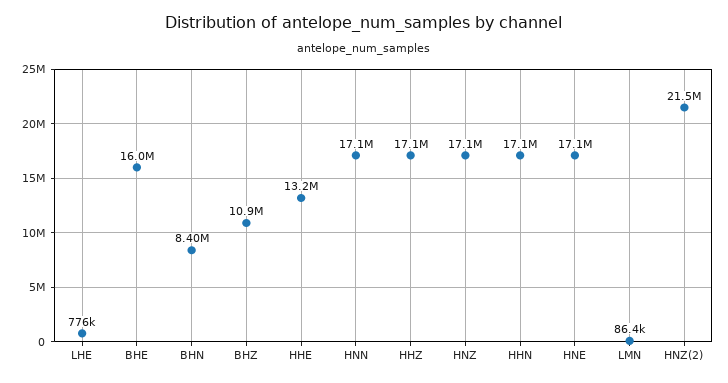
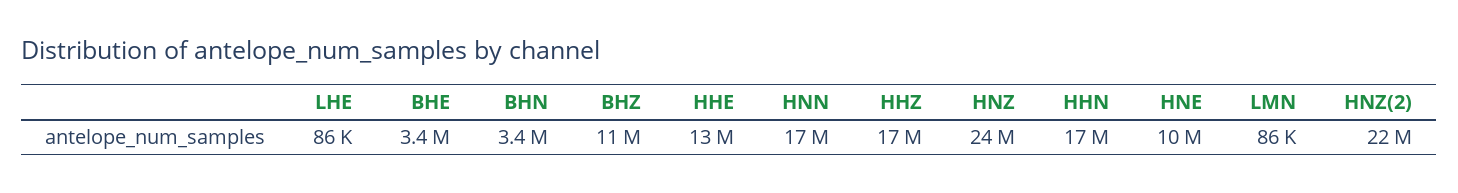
LHE: 776000 -> 86000
BHE: 16000000 -> 3400000
BHN: 8400000 -> 3400000
HNZ: 17100000 -> 24000000
HNE: 17100000 -> 10000000

